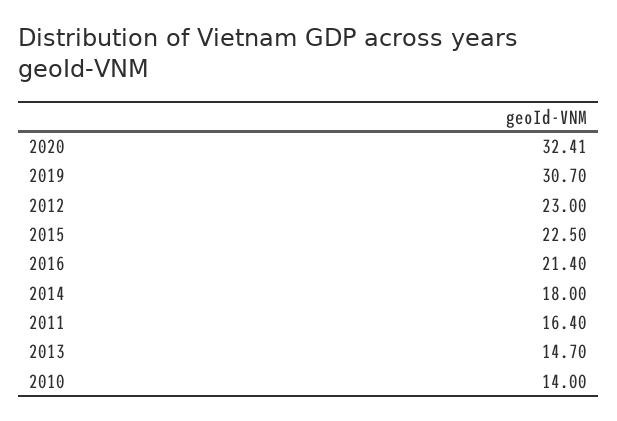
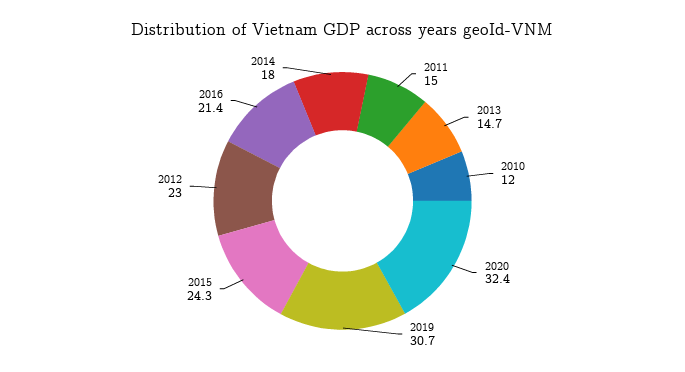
2015: 22.5 -> 24.3
2011: 16.4 -> 15
2010: 14 -> 12

